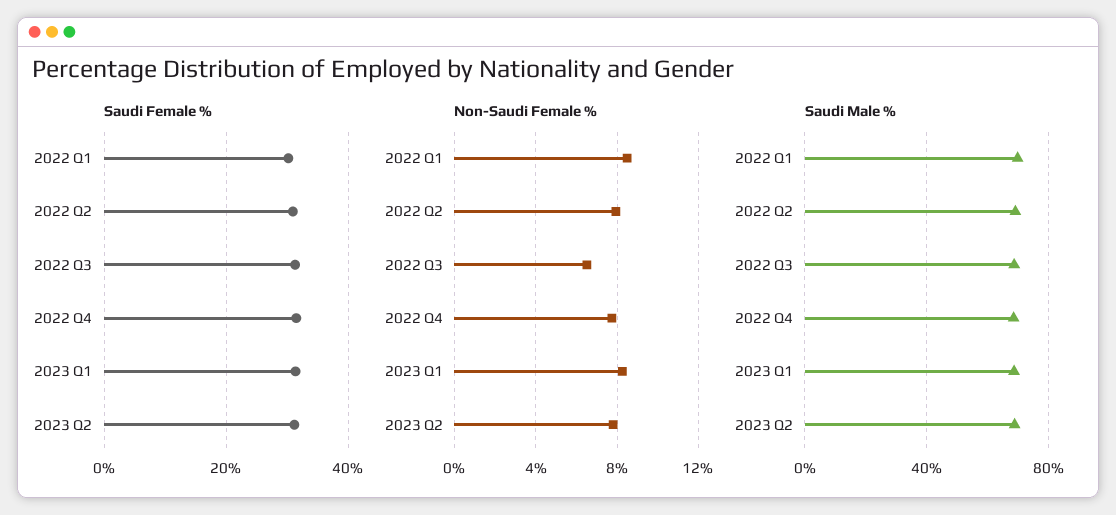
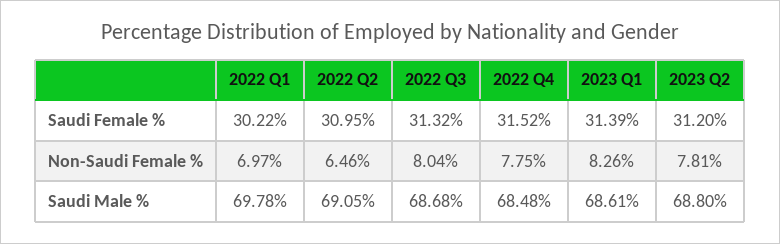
Non-Saudi Female %, 2022 Q1: 8.5 -> 6.97
Non-Saudi Female %, 2022 Q2: 8 -> 6.46
Non-Saudi Female %, 2022 Q3: 6.5 -> 8.04

